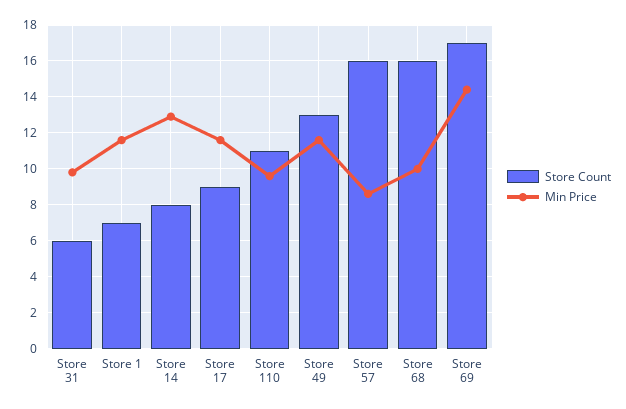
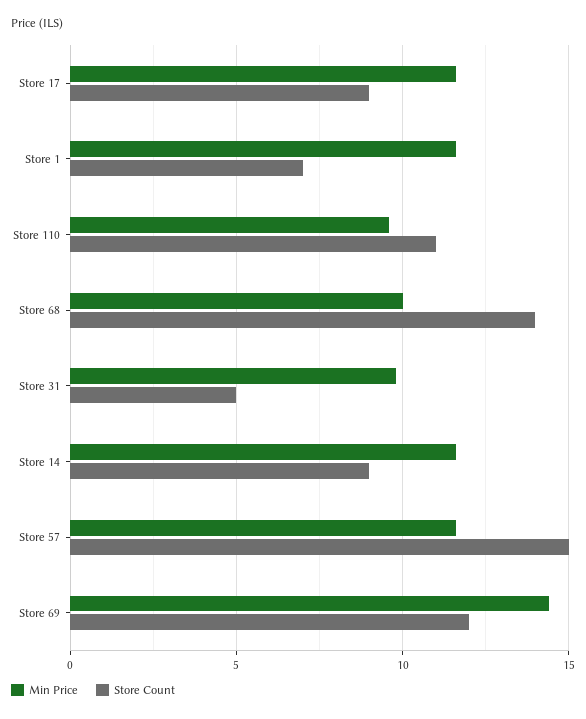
Store Count, Store 31: 6 -> 5
Store Count, Store 14: 8 -> 9
Min Price, Store 14: 13 -> 11.5
Store Count, Store 49: 13 -> none
Min Price, Store 49: 11.5 -> none
Store Count, Store 57: 16 -> 15
Min Price, Store 57: 8.5 -> 11.5
Store Count, Store 68: 16 -> 14
Store Count, Store 69: 17 -> 12

